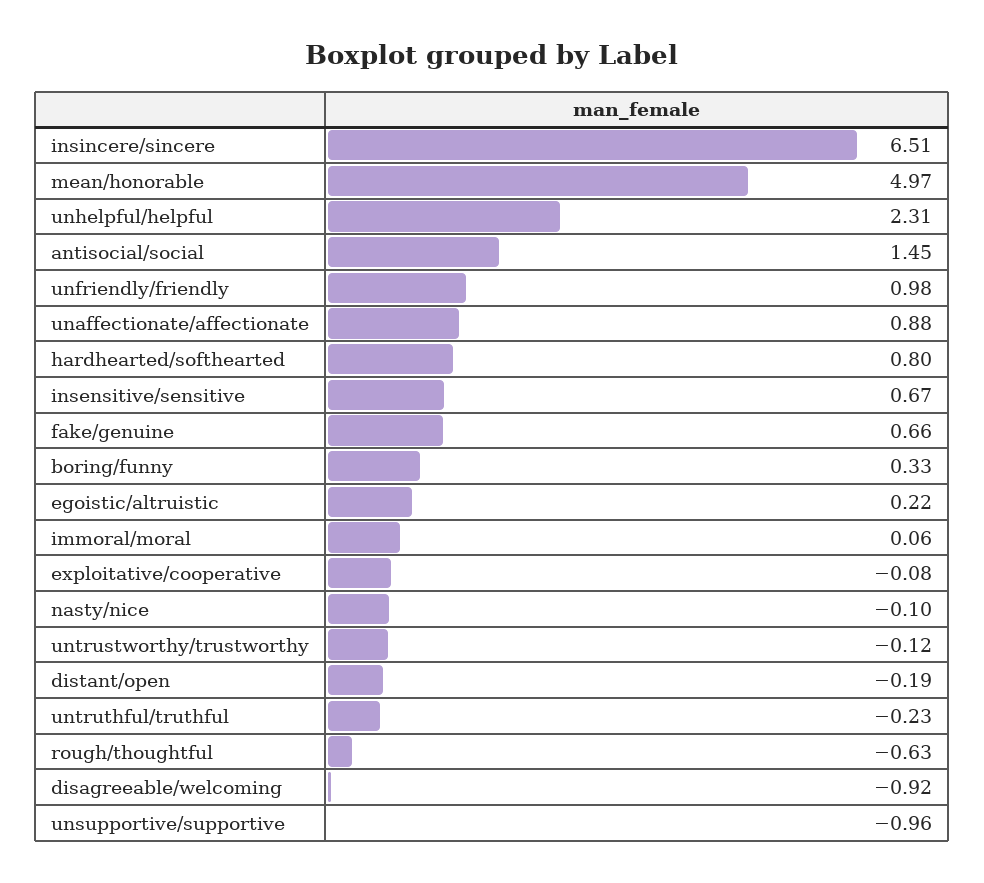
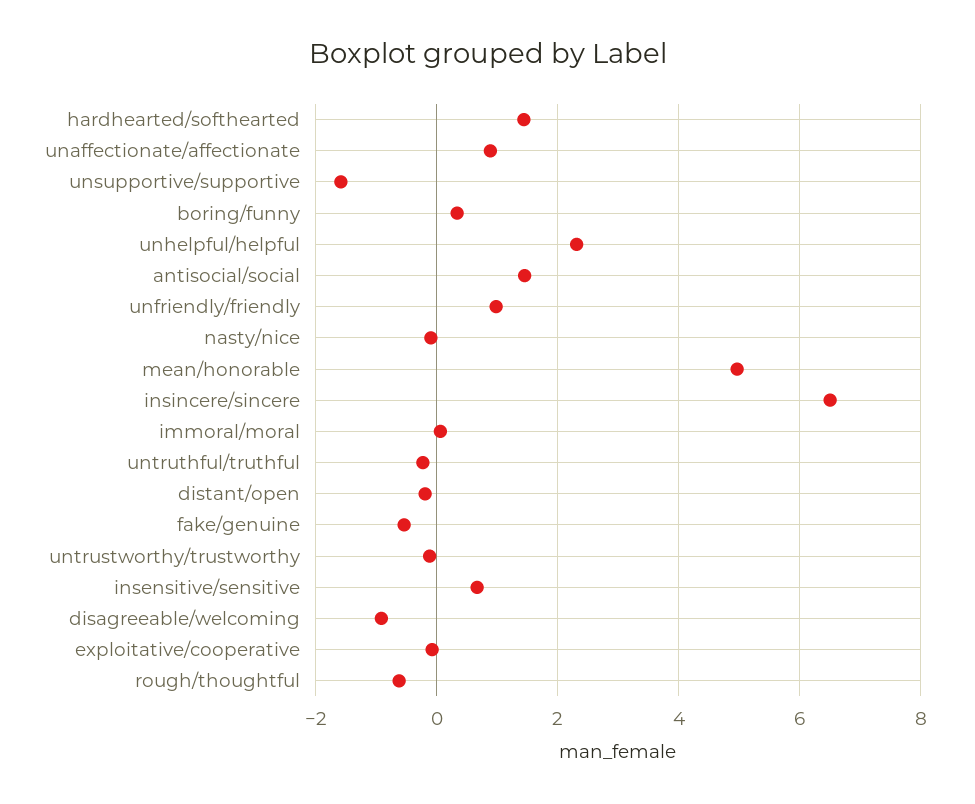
hardhearted/softhearted: 0.8 -> 1.4
fake/genuine: 0.66 -> -0.6
egoistic/altruistic: 0.22 -> none
unsupportive/supportive: -0.96 -> -1.6

